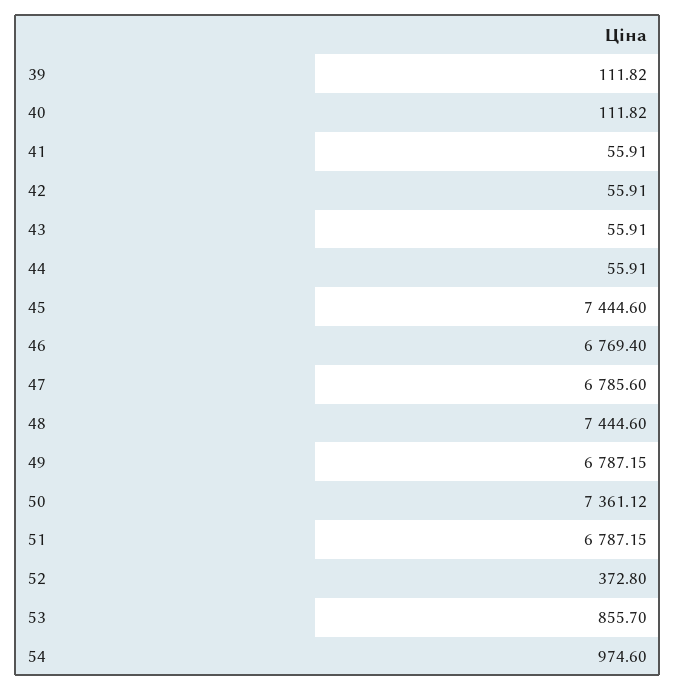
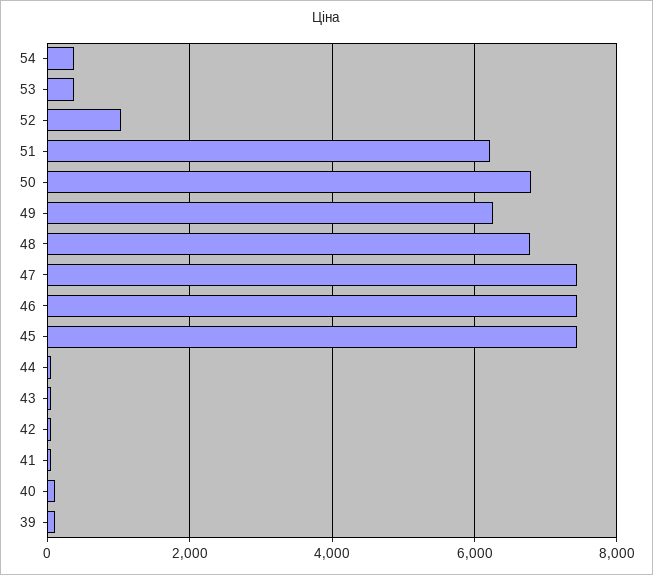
46: 6769.4 -> 7400
47: 6785.6 -> 7400
48: 7444.6 -> 6800
49: 6787.15 -> 6200
50: 7361.12 -> 6800
51: 6787.15 -> 6200
52: 372.8 -> 1000
53: 855.7 -> 400
54: 974.6 -> 400

